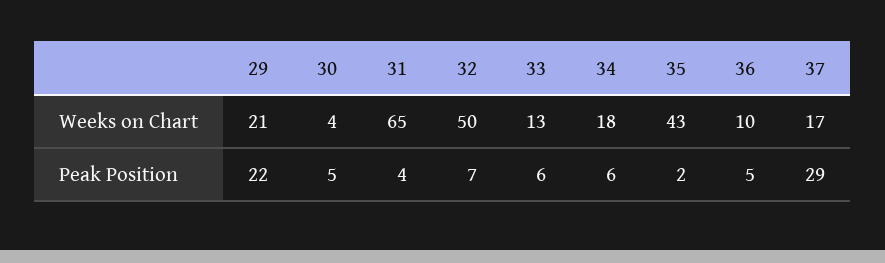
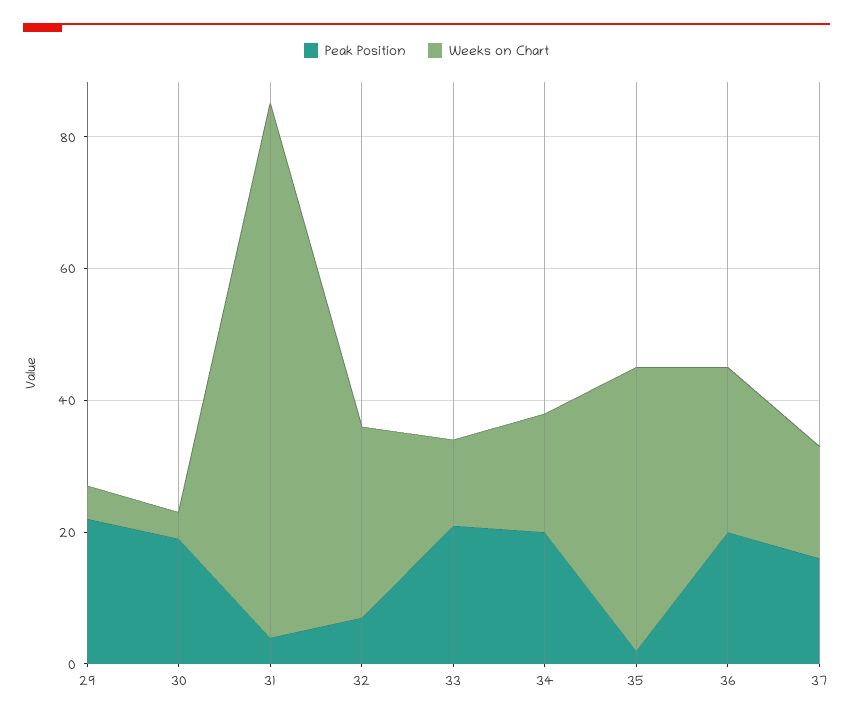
Weeks on Chart, 29: 21 -> 5
Weeks on Chart, 31: 65 -> 80
Weeks on Chart, 32: 50 -> 30
Weeks on Chart, 36: 10 -> 25
Peak Position, 30: 5 -> 20
Peak Position, 33: 6 -> 20
Peak Position, 34: 6 -> 20
Peak Position, 36: 5 -> 20
Peak Position, 37: 29 -> 15

